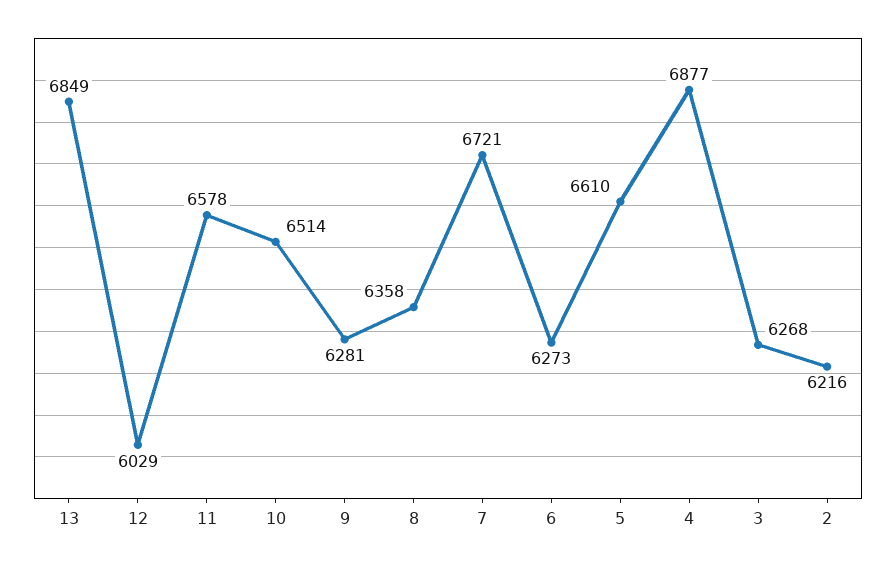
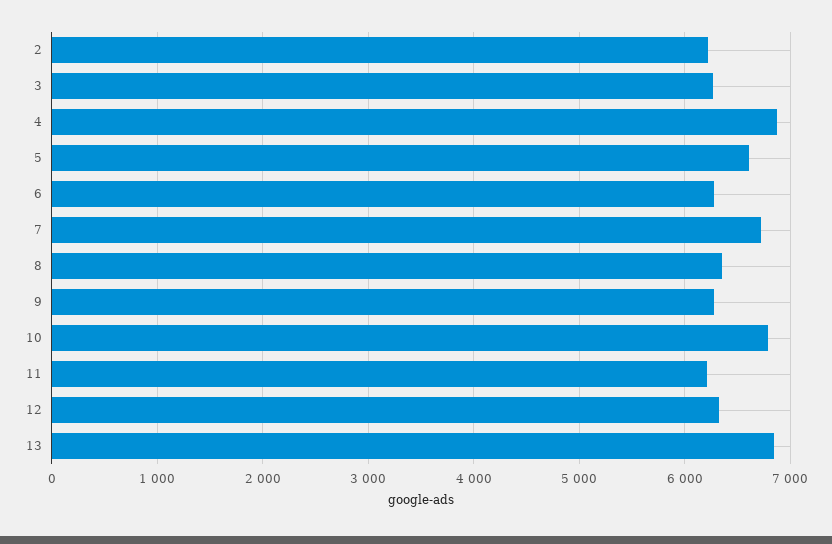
12: 6029 -> 6300
11: 6578 -> 6200
10: 6514 -> 6800

